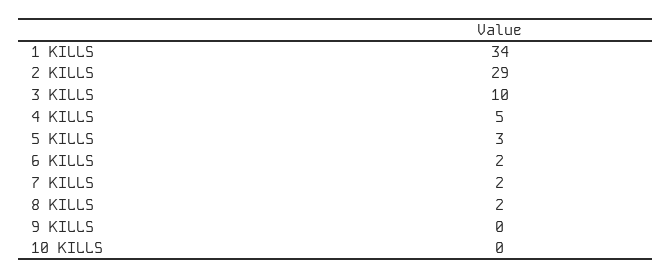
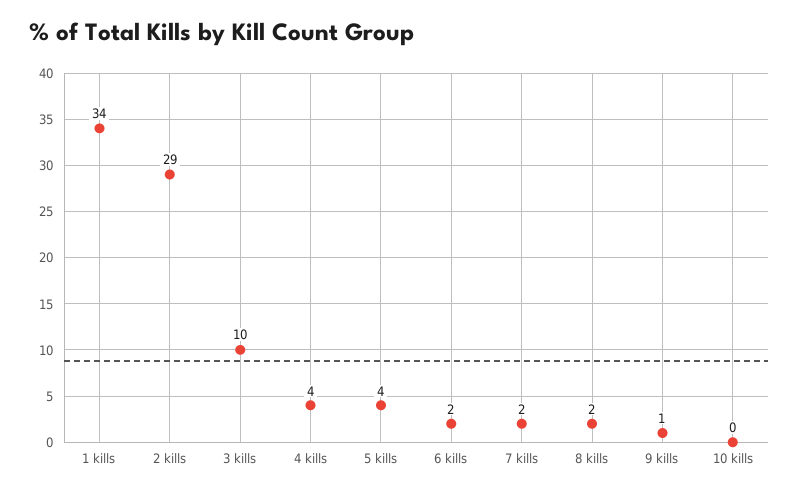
4 KILLS: 5 -> 4
5 KILLS: 3 -> 4
9 KILLS: 0 -> 1

